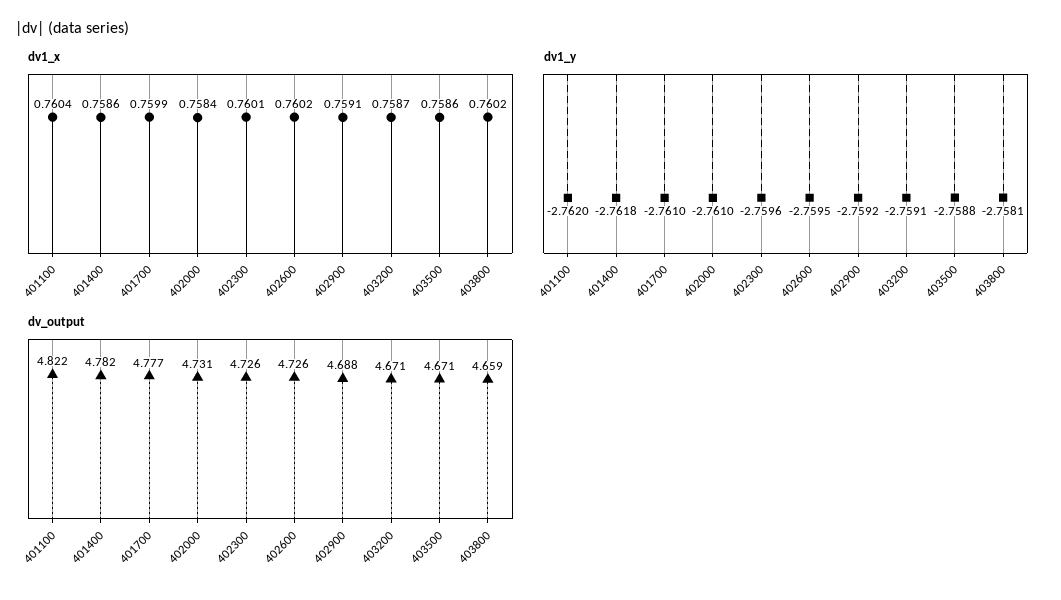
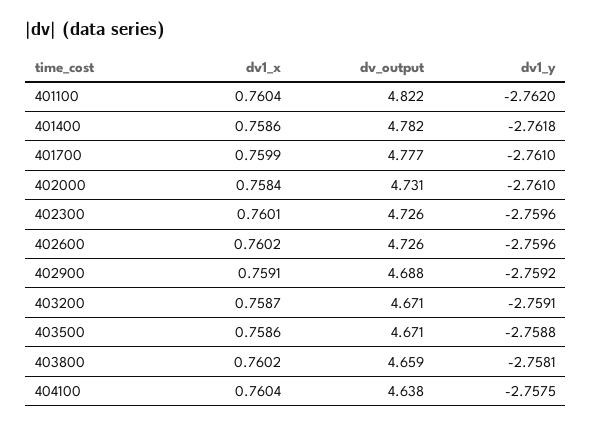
dv1_y, 402600: -2.7595 -> -2.7596
dv1_x, 404100: none -> 0.7604
dv_output, 404100: none -> 4.638
dv1_y, 404100: none -> -2.7575

